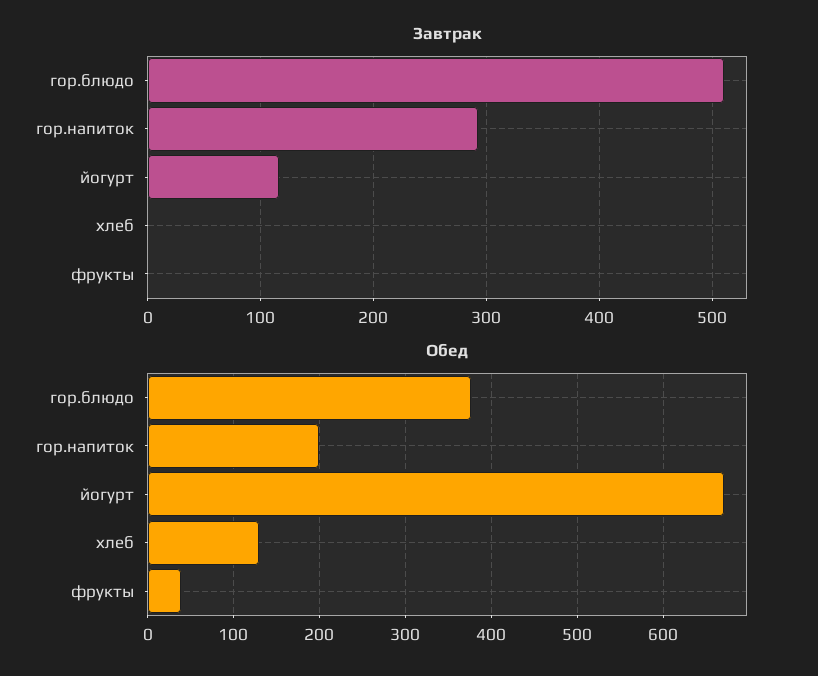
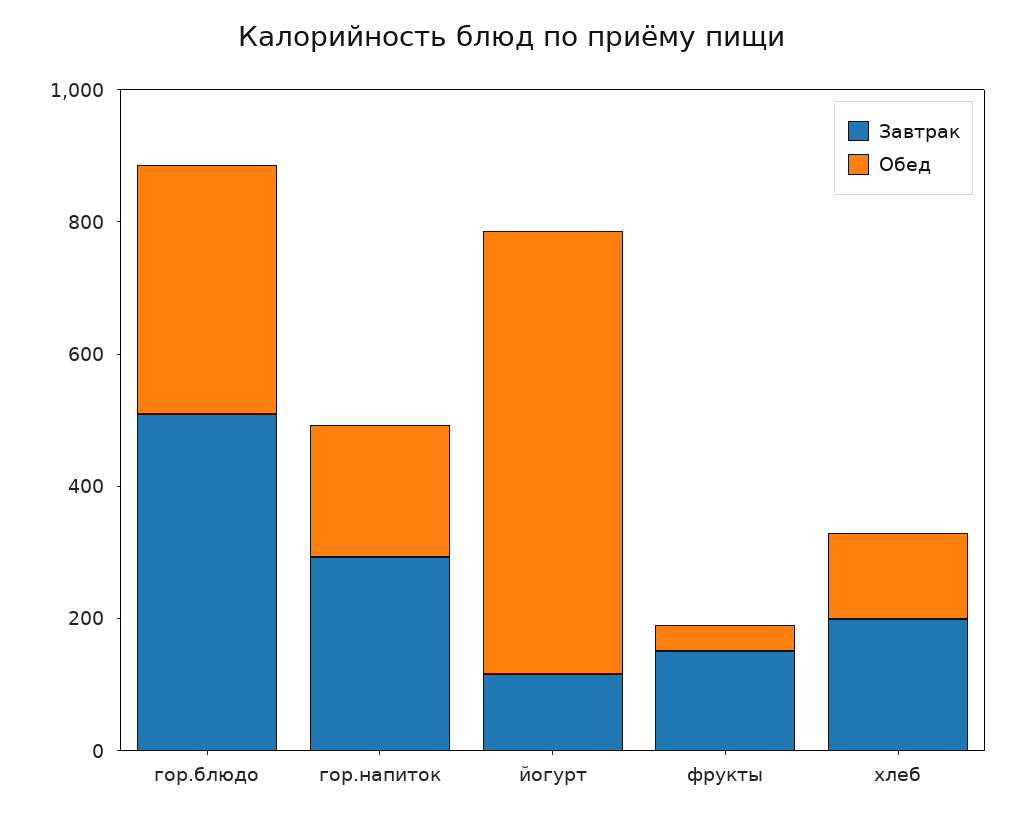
Завтрак, хлеб: 0 -> 200
Завтрак, фрукты: 0 -> 150

